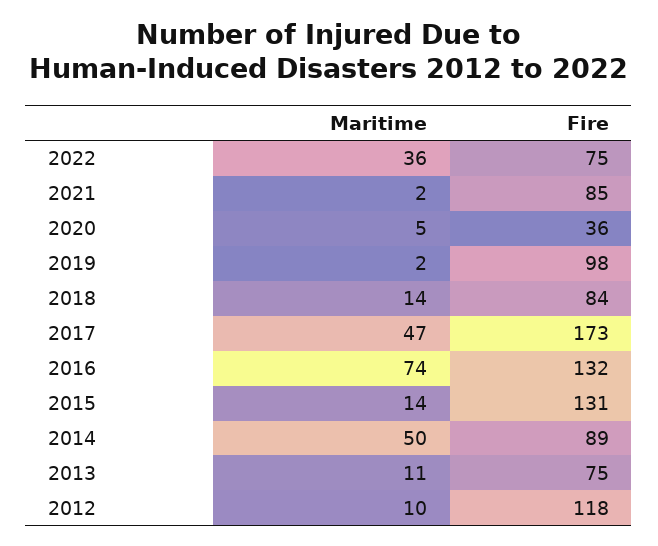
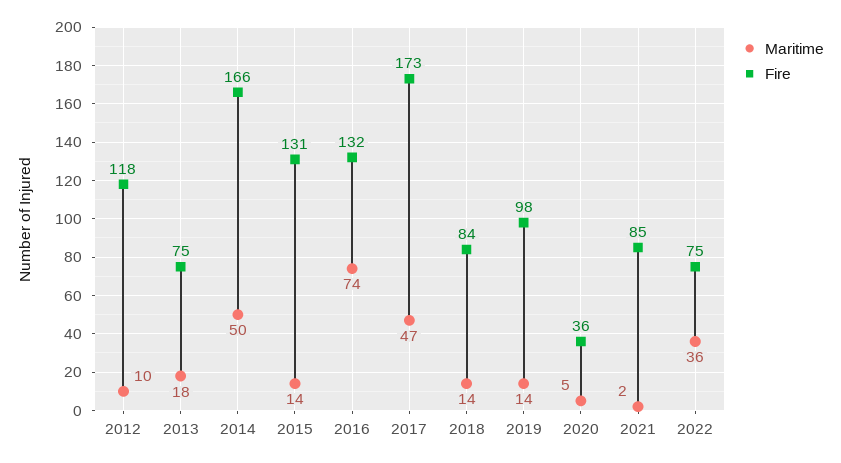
Maritime, 2019: 2 -> 14
Fire, 2014: 89 -> 166
Maritime, 2013: 11 -> 18

